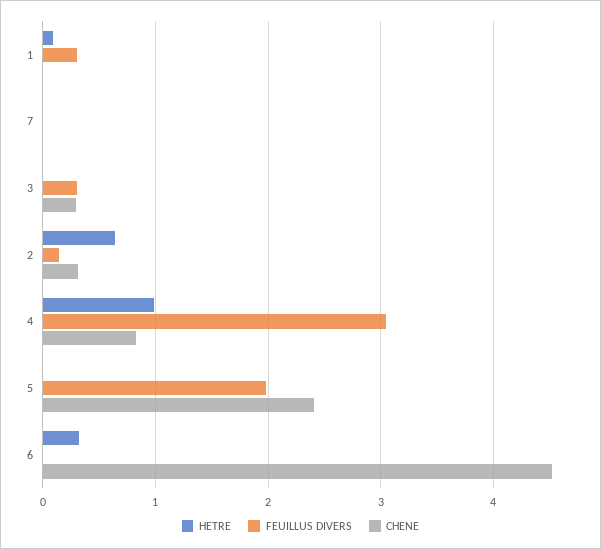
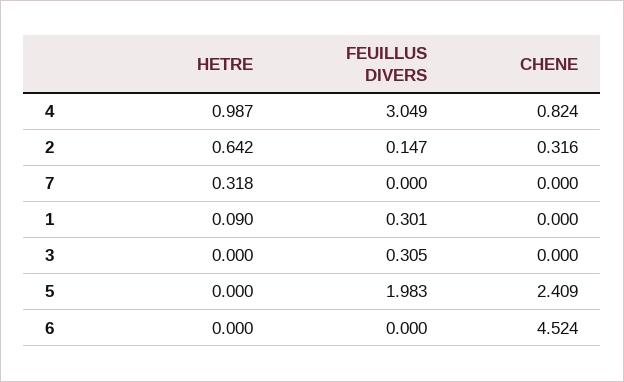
HETRE, 7: 0 -> 0.318
CHENE, 3: 0.3 -> 0
HETRE, 6: 0.3 -> 0

